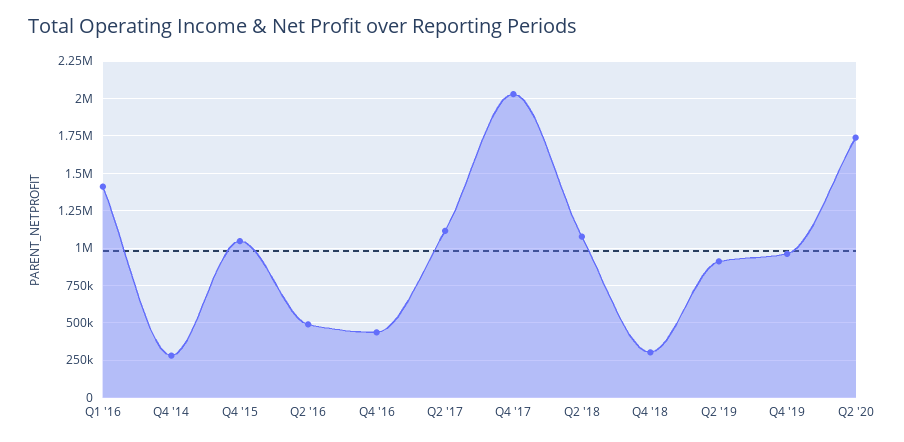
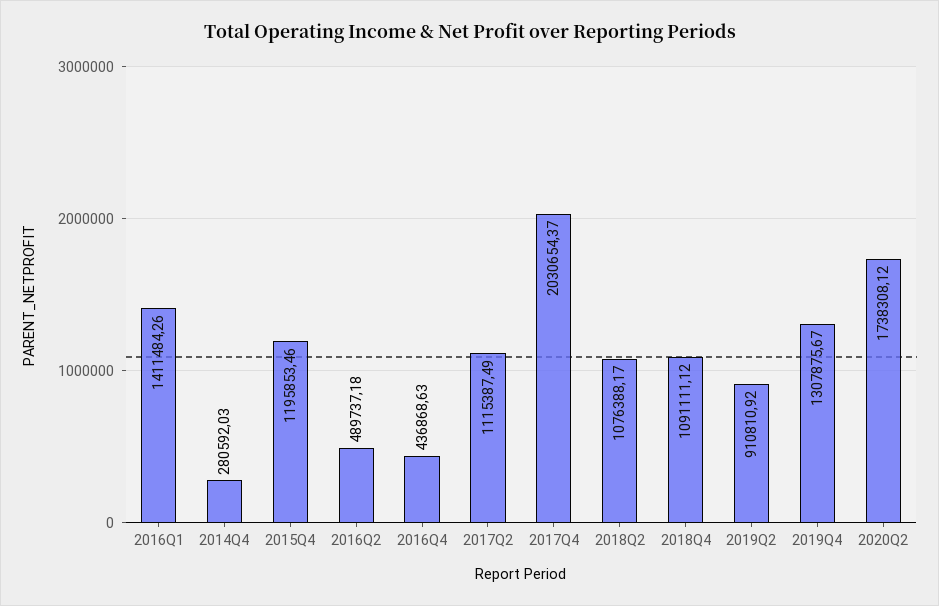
Q4 '15: 1050000 -> 1195853.46
Q4 '18: 300000 -> 1091111.12
Q4 '19: 950000 -> 1307875.67

